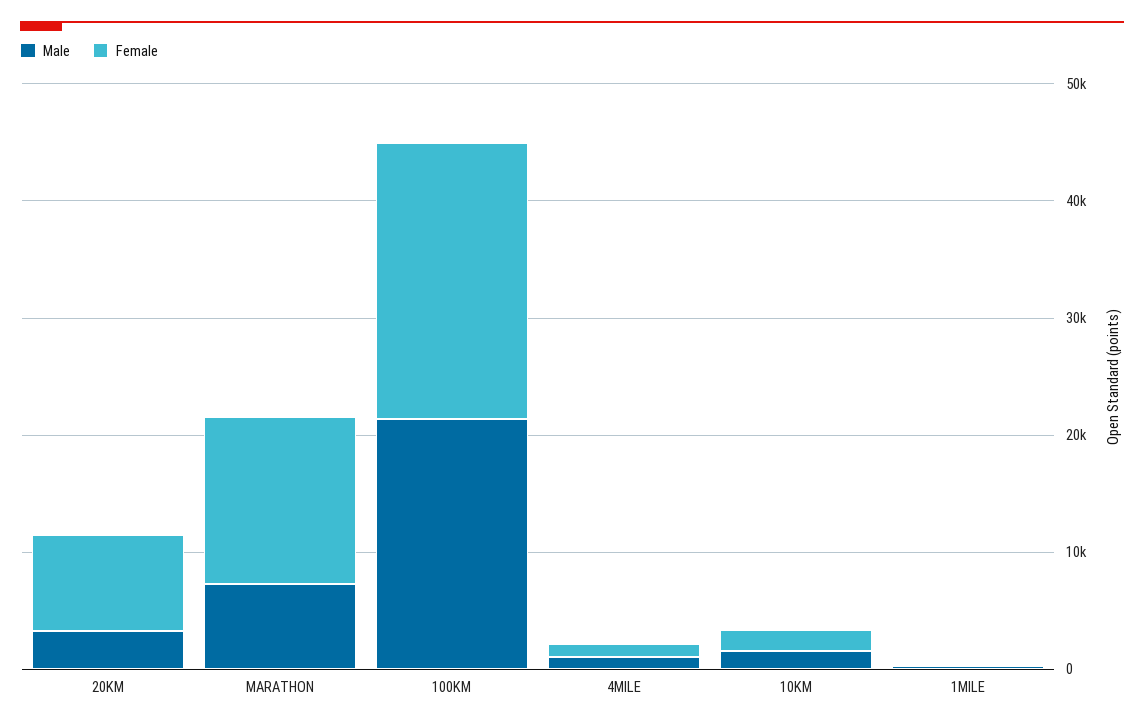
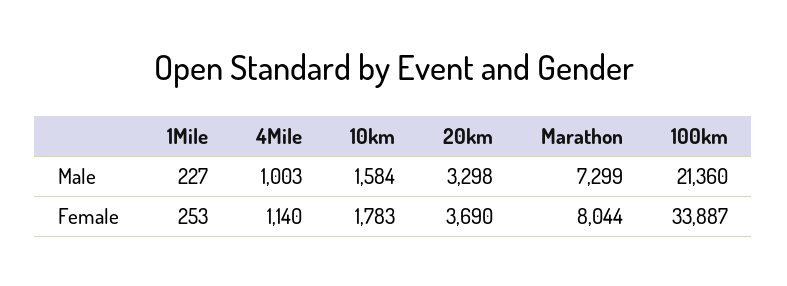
Female, 20KM: 8000 -> 3690
Female, MARATHON: 14000 -> 8044
Female, 100KM: 24000 -> 33887

